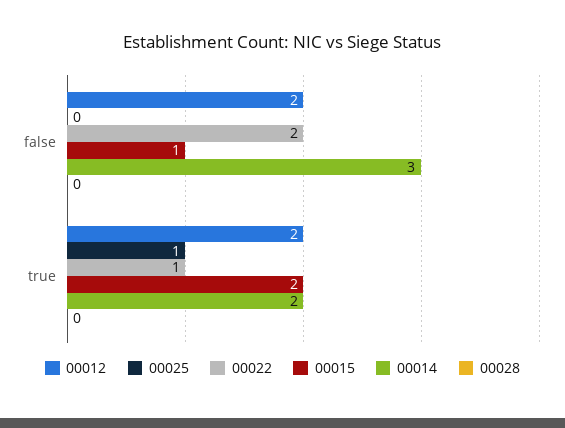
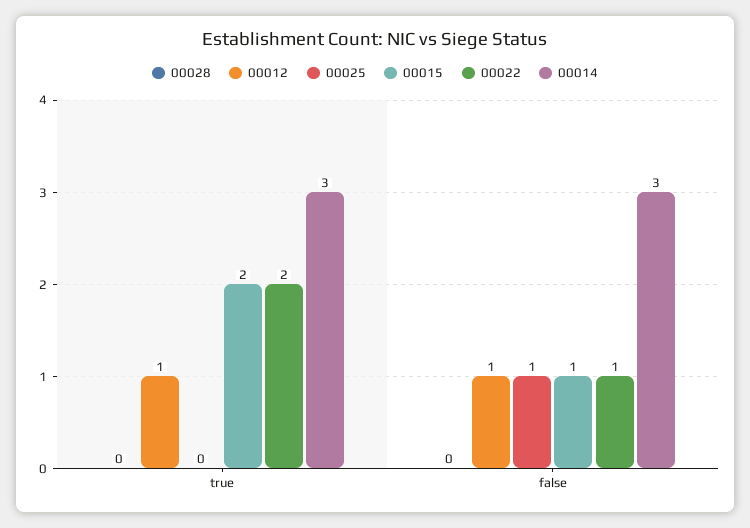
00012, false: 2 -> 1
00025, false: 0 -> 1
00022, false: 2 -> 1
00012, true: 2 -> 1
00025, true: 1 -> 0
00022, true: 1 -> 2
00014, true: 2 -> 3

